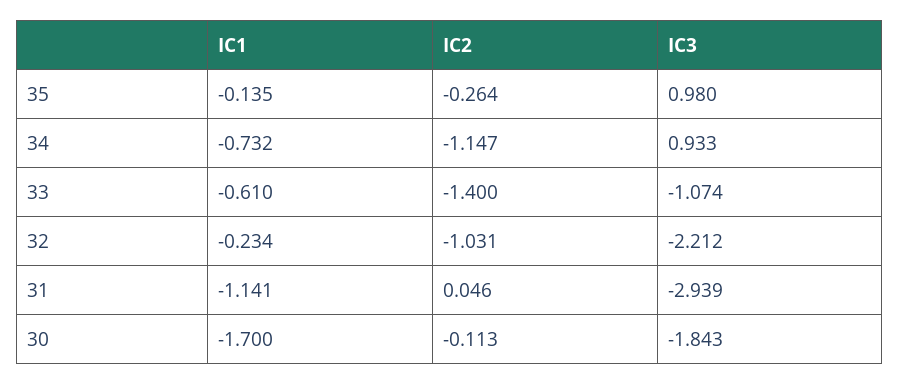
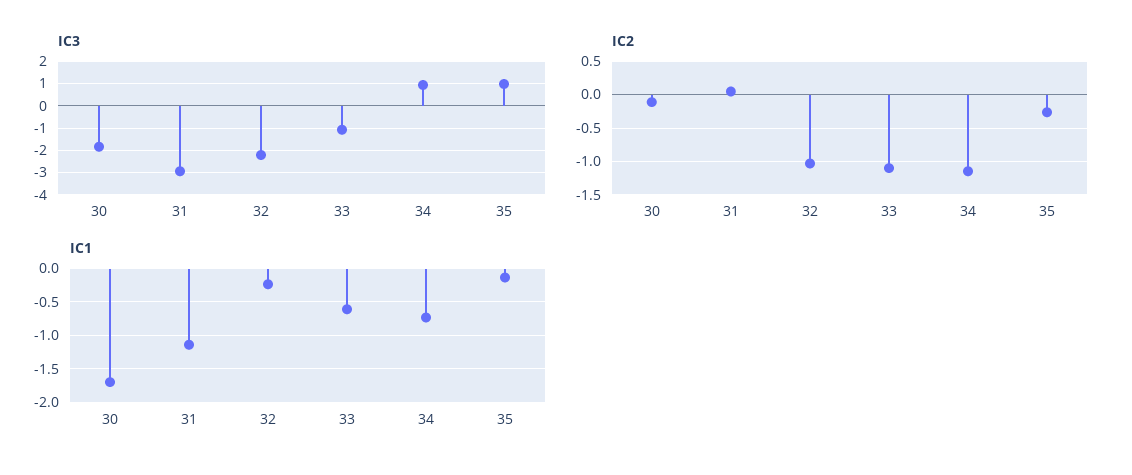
IC2, 33: -1.4 -> -1.1

